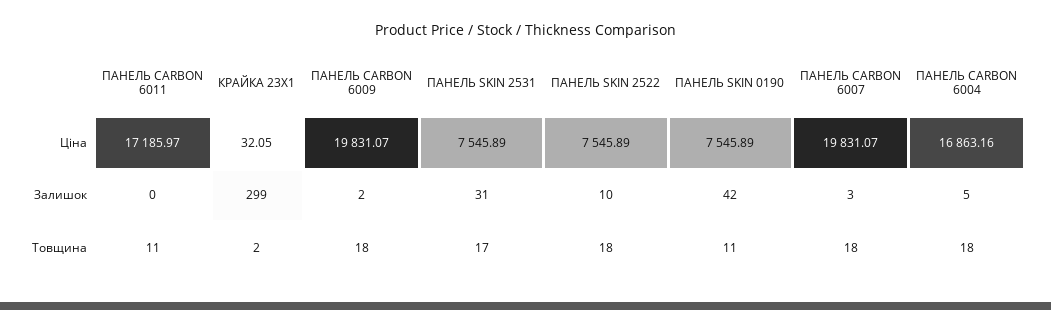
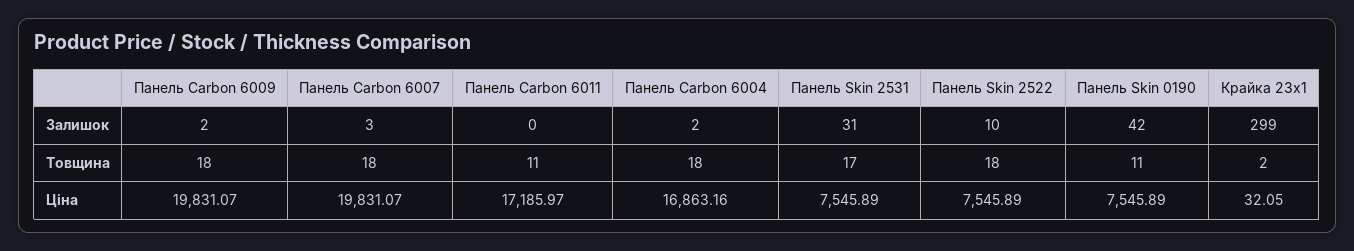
ПАНЕЛЬ CARBON 6004, Залишок: 5 -> 2

